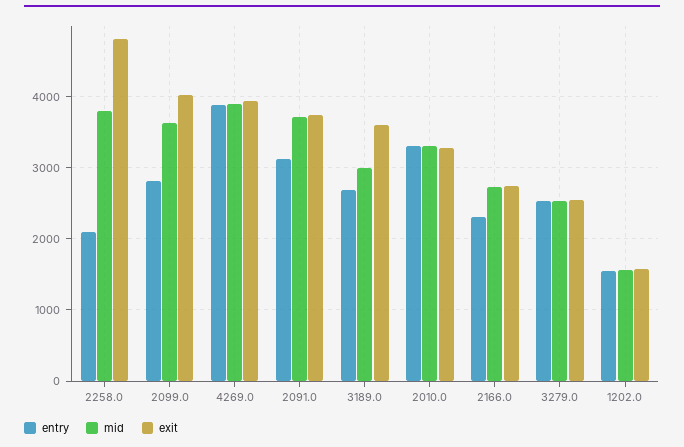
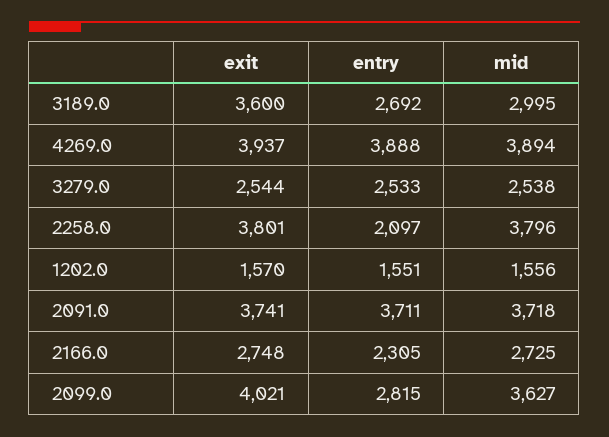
exit, 2258.0: 4800 -> 3801
entry, 2091.0: 3100 -> 3711
entry, 2010.0: 3300 -> none
mid, 2010.0: 3300 -> none
exit, 2010.0: 3300 -> none

